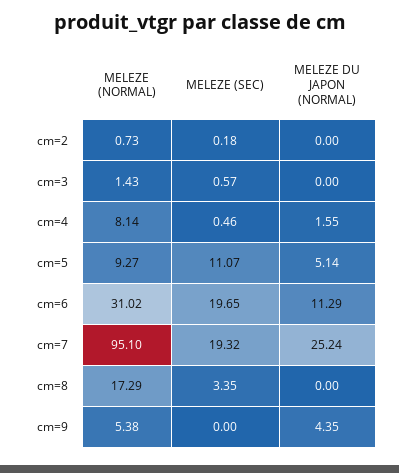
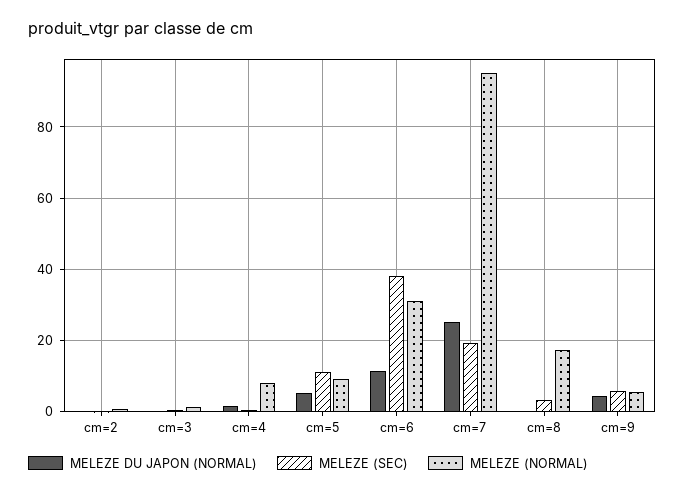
MELEZE (SEC), cm=6: 19.65 -> 38
MELEZE (SEC), cm=9: 0 -> 6

